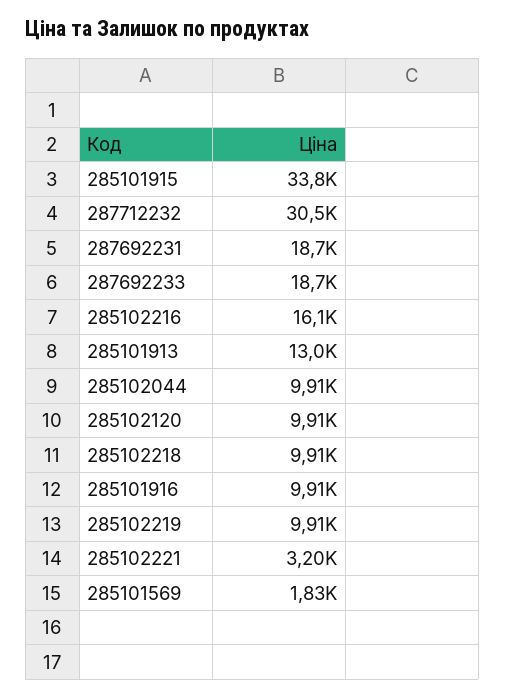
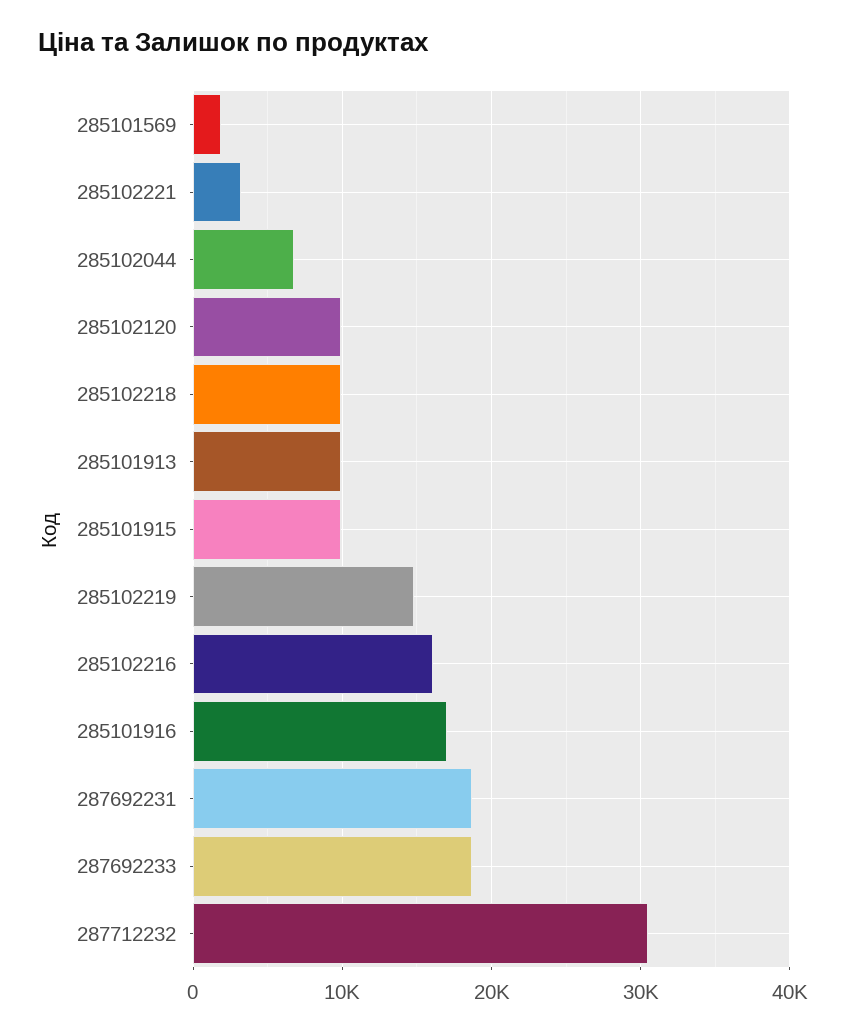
285101915: 33800 -> 10000
285101913: 13000 -> 10000
285102044: 9910 -> 7000
285101916: 9910 -> 17000
285102219: 9910 -> 15000

